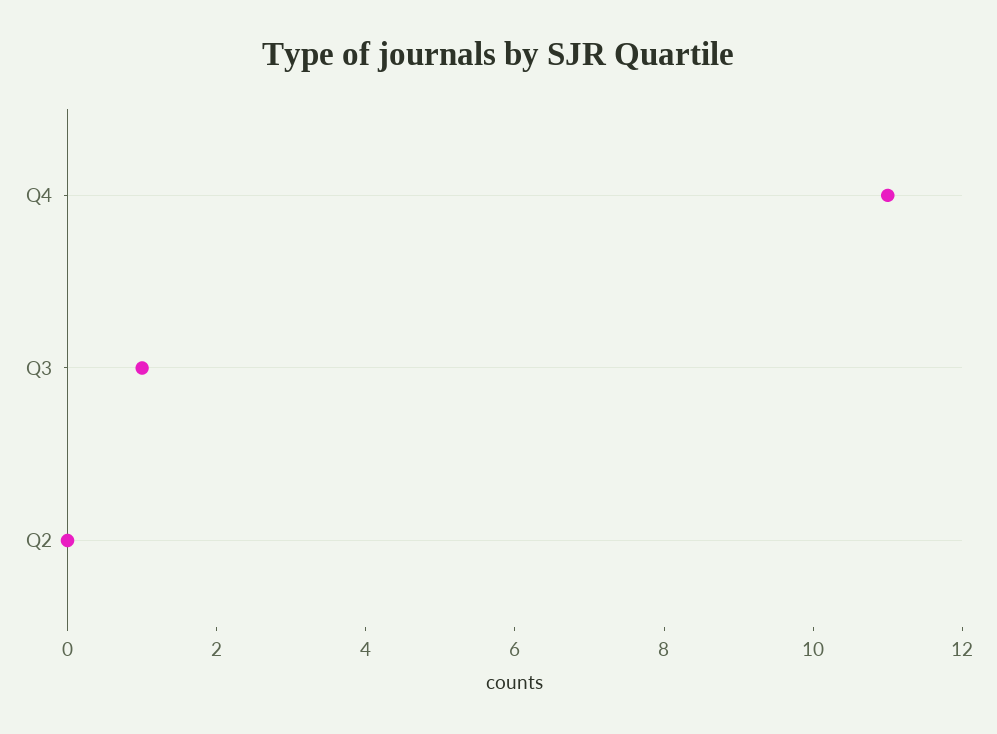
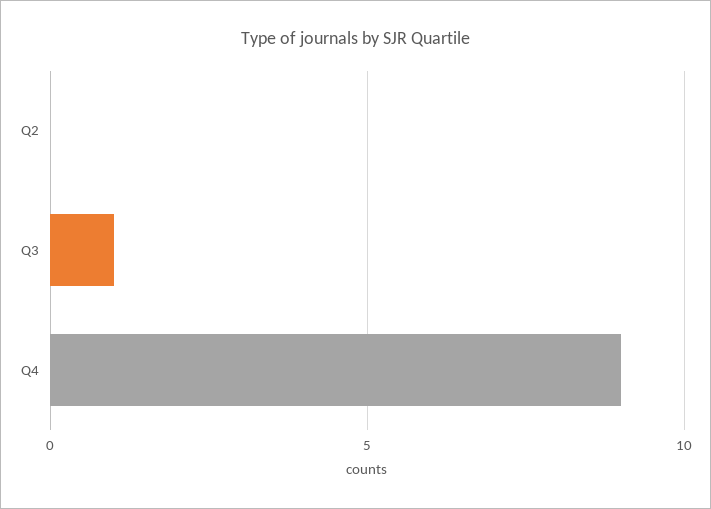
Q4: 11 -> 9

